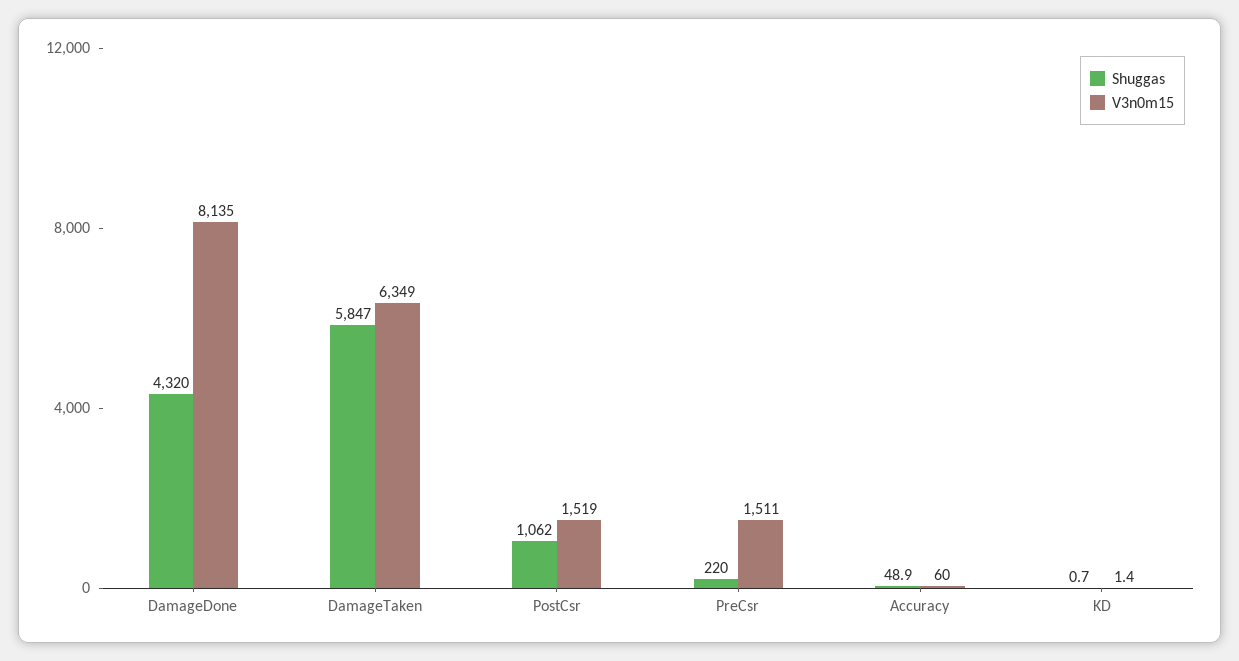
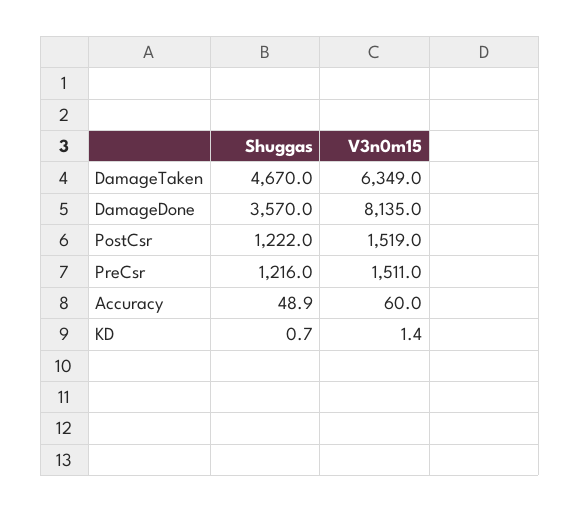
Shuggas, DamageDone: 4320 -> 3570
Shuggas, DamageTaken: 5847 -> 4670
Shuggas, PostCsr: 1062 -> 1222
Shuggas, PreCsr: 220 -> 1216

